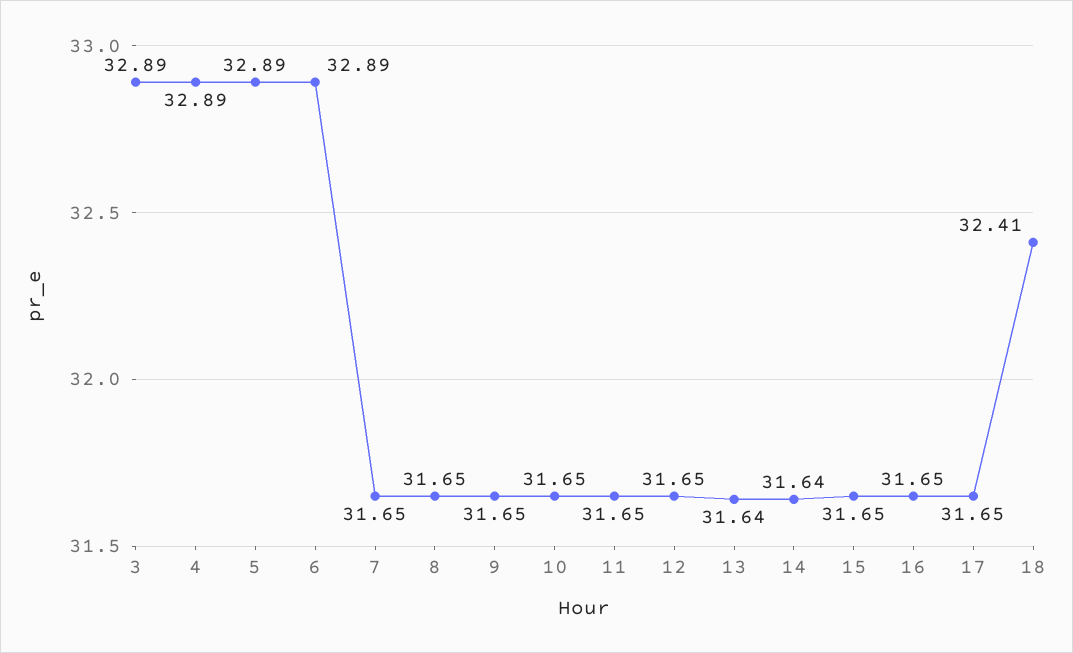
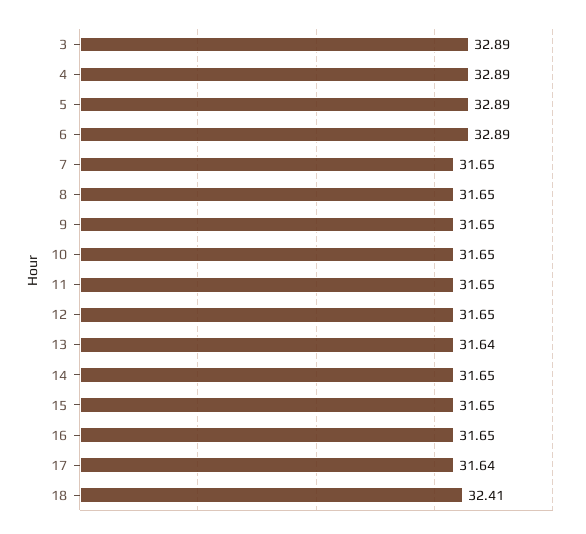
14: 31.64 -> 31.65
17: 31.65 -> 31.64

